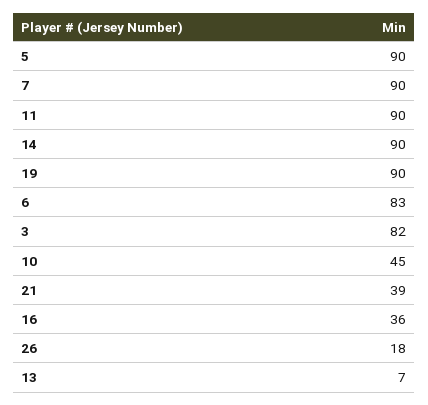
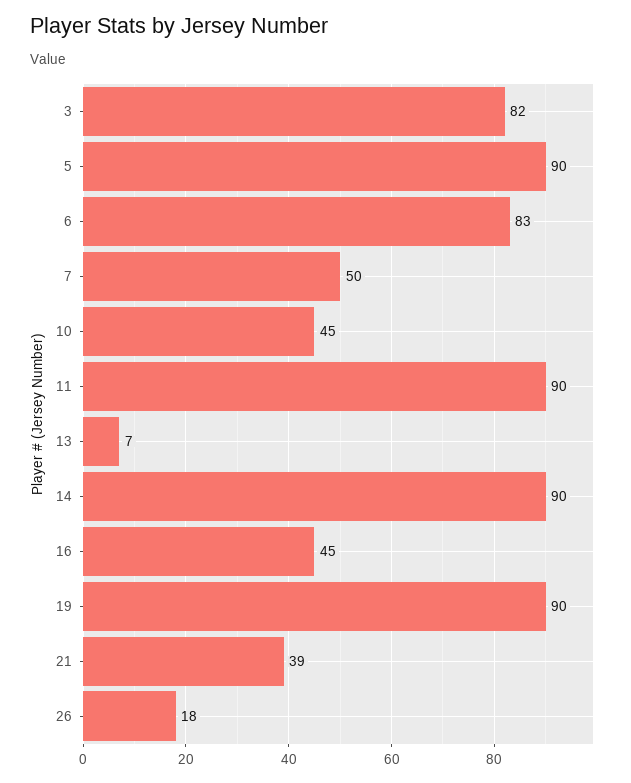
7: 90 -> 50
16: 36 -> 45

